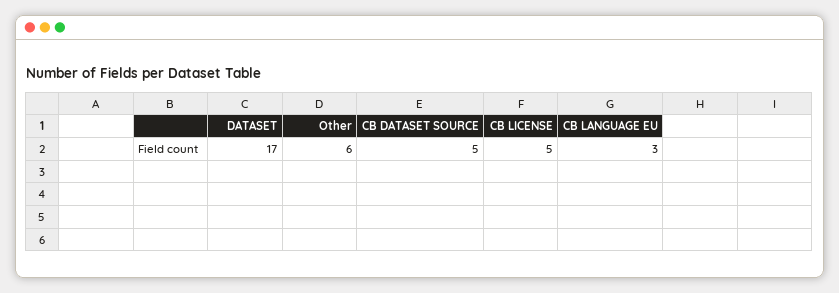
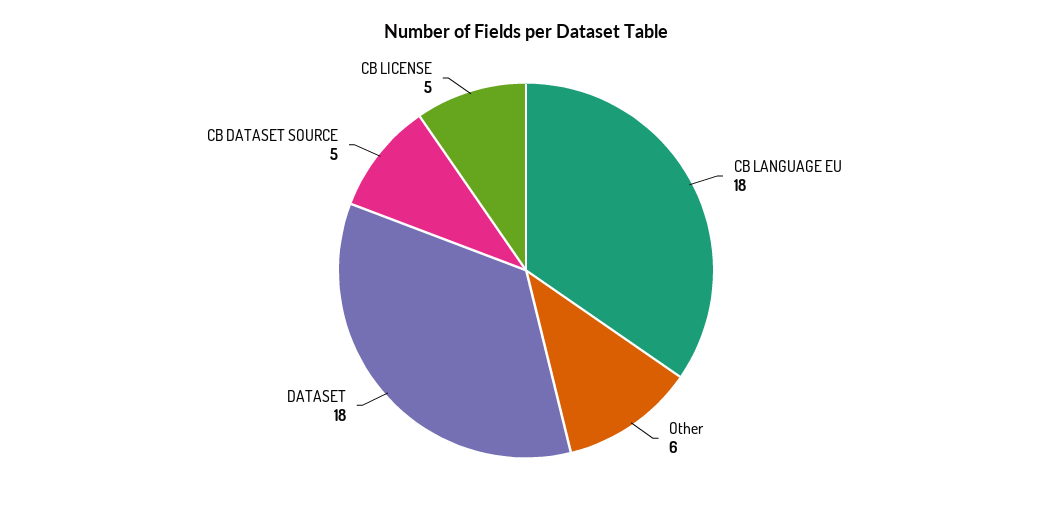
DATASET: 17 -> 18
CB LANGUAGE EU: 3 -> 18

